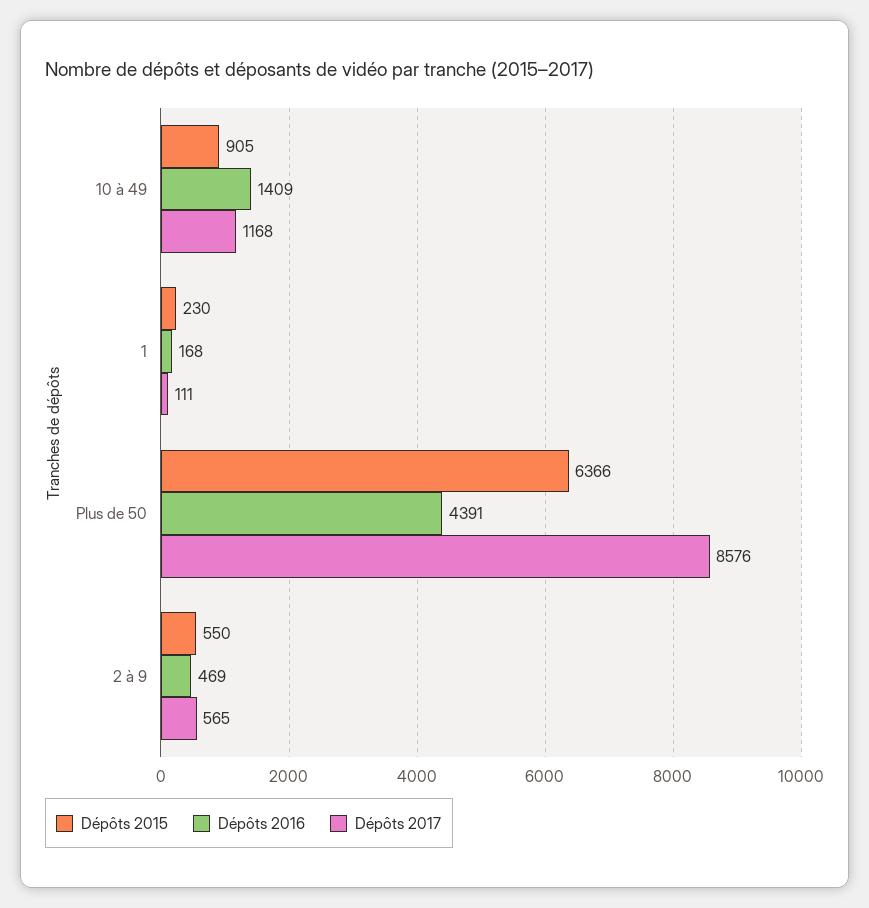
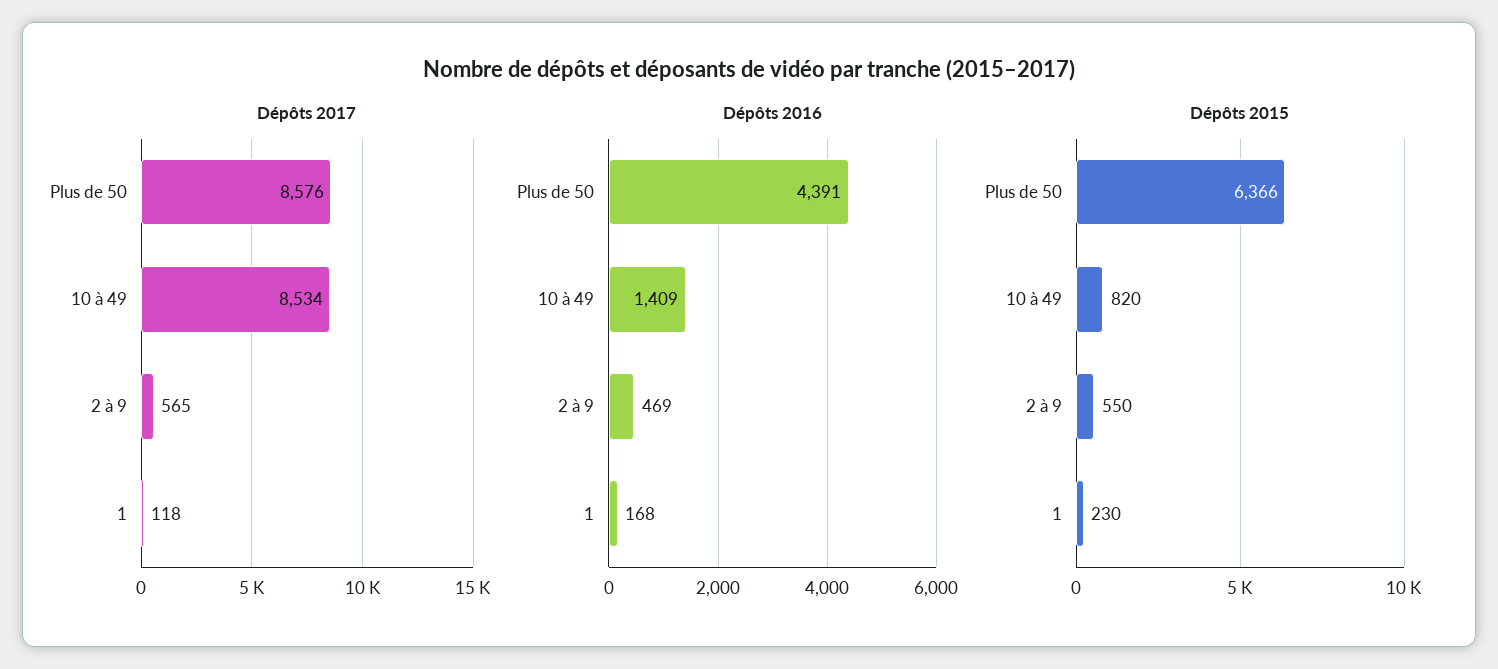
Dépôts 2015, 10 à 49: 905 -> 820
Dépôts 2017, 10 à 49: 1168 -> 8534
Dépôts 2017, 1: 111 -> 118

